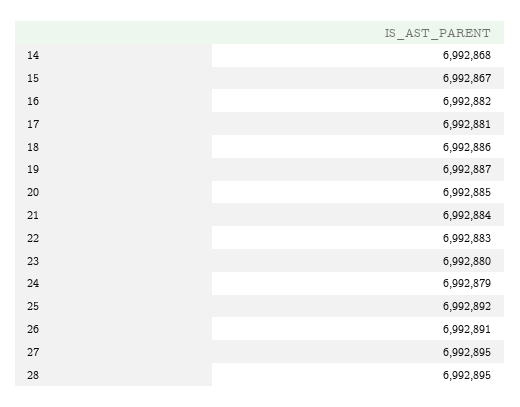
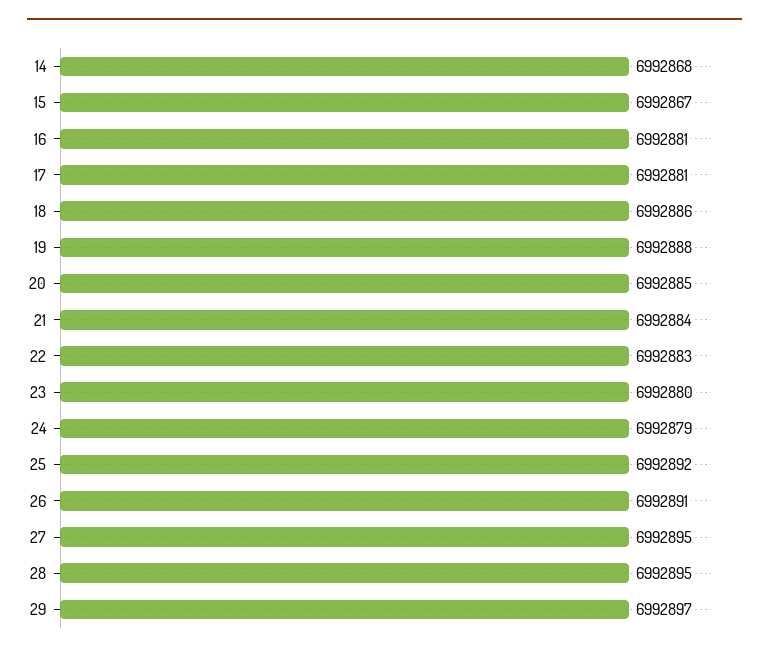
16: 6992882 -> 6992881
19: 6992887 -> 6992888
29: none -> 6992897

